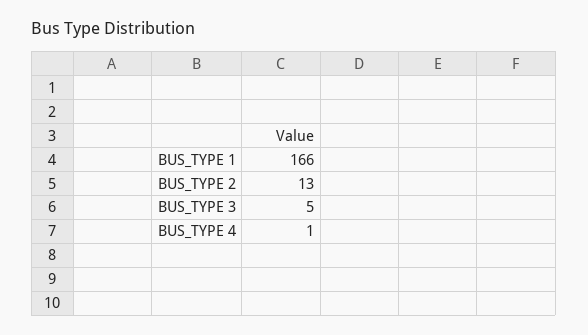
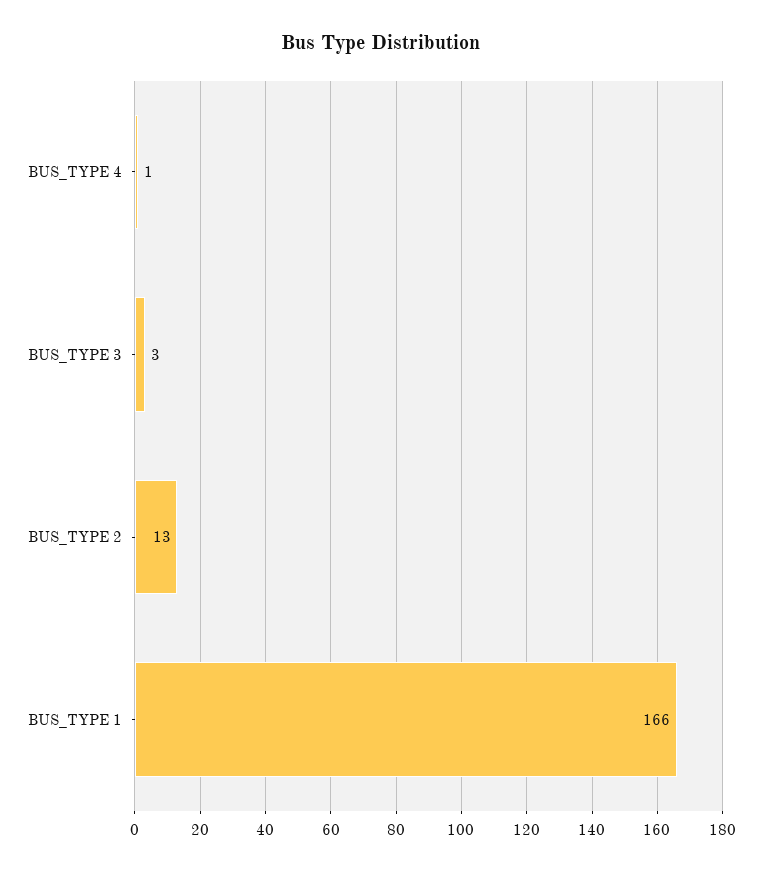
BUS_TYPE 3: 5 -> 3

